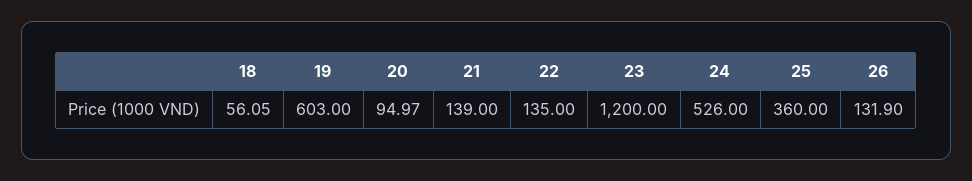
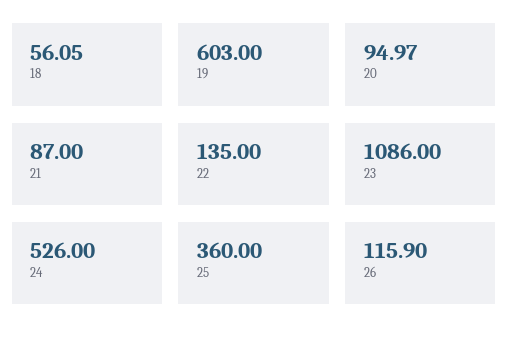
21: 139 -> 87
23: 1200 -> 1086
26: 131.9 -> 115.9

